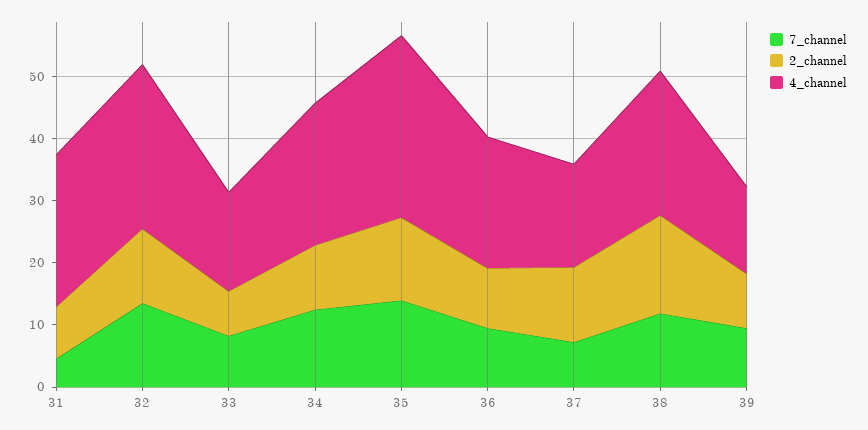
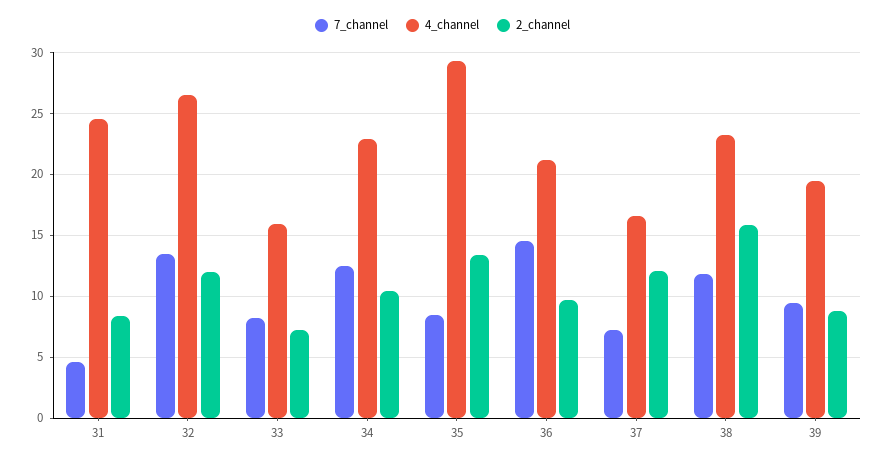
7_channel, 35: 14 -> 8.5
7_channel, 36: 10 -> 14.5
4_channel, 39: 14 -> 19.5

